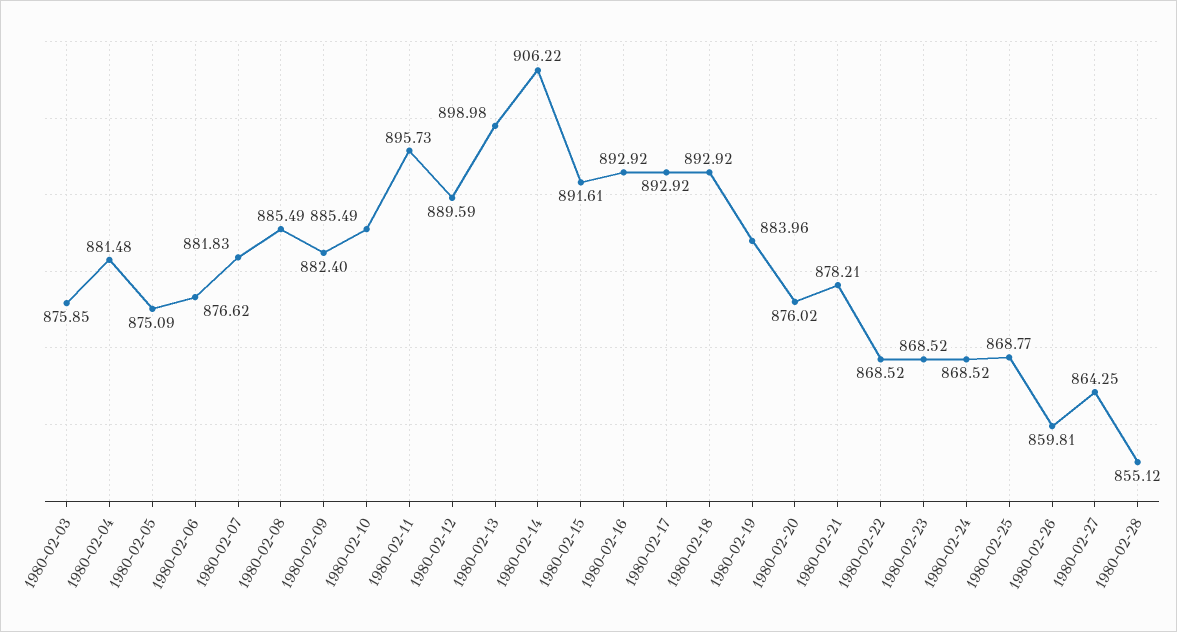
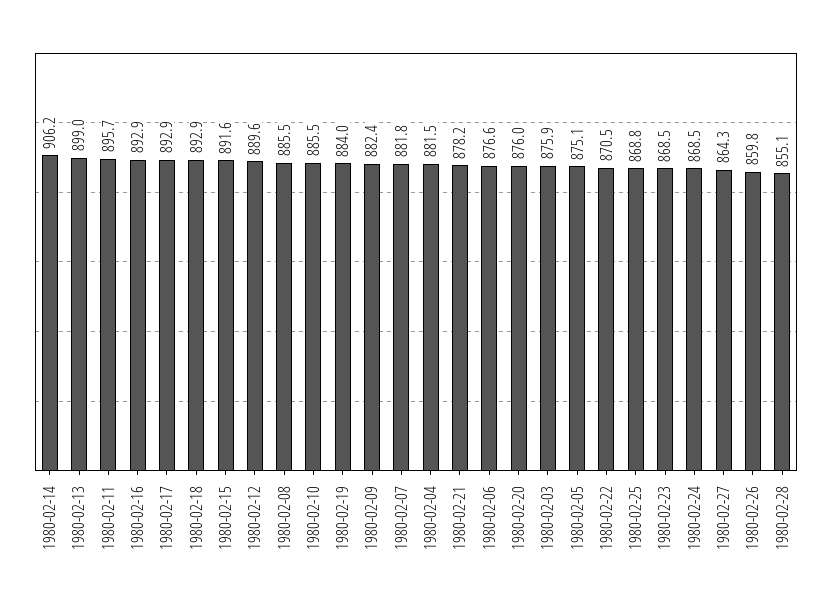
1980-02-22: 868.52 -> 870.5

